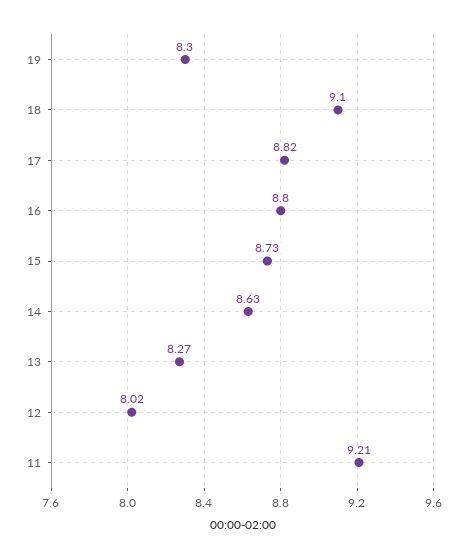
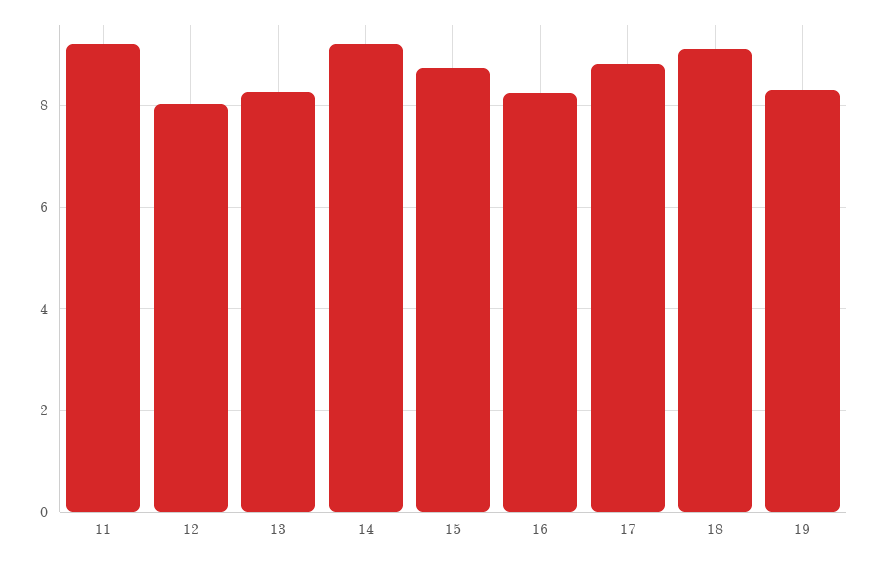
16: 8.8 -> 8.2
14: 8.63 -> 9.2

